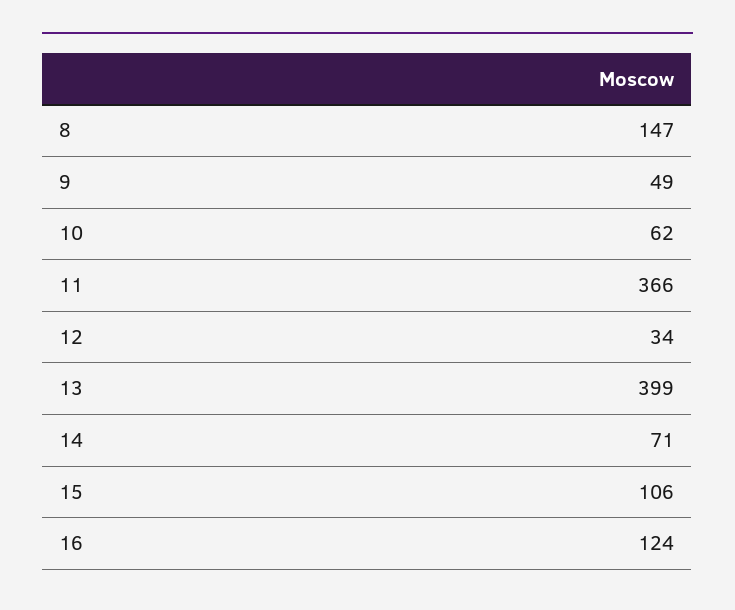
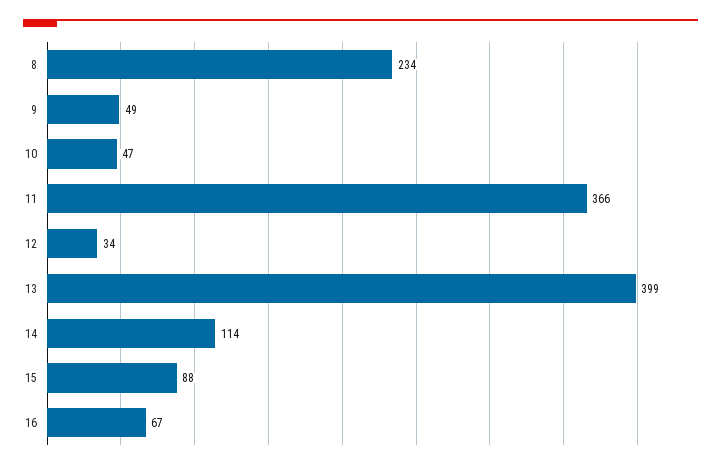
8: 147 -> 234
10: 62 -> 47
14: 71 -> 114
15: 106 -> 88
16: 124 -> 67

